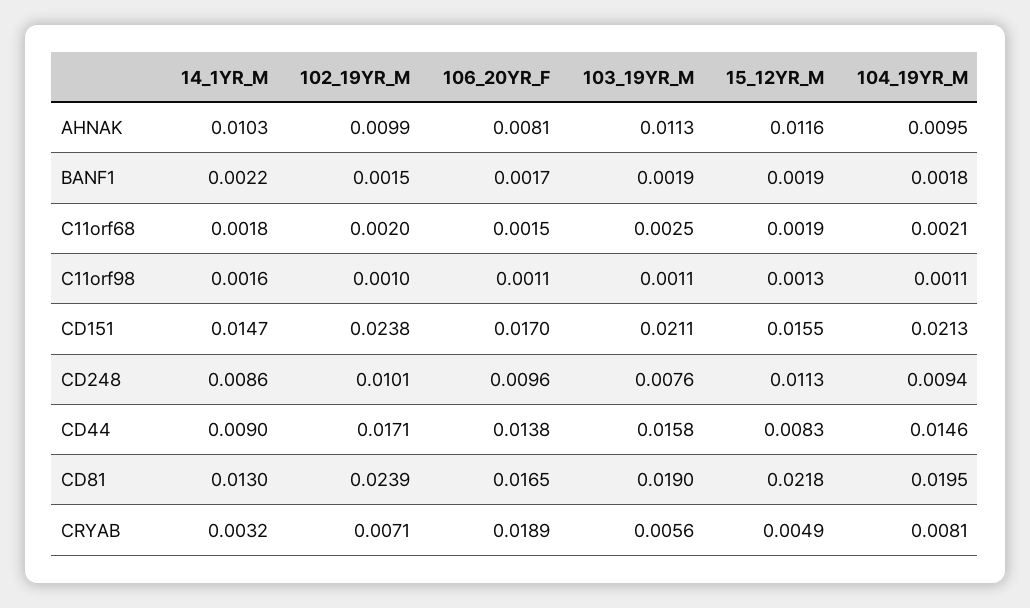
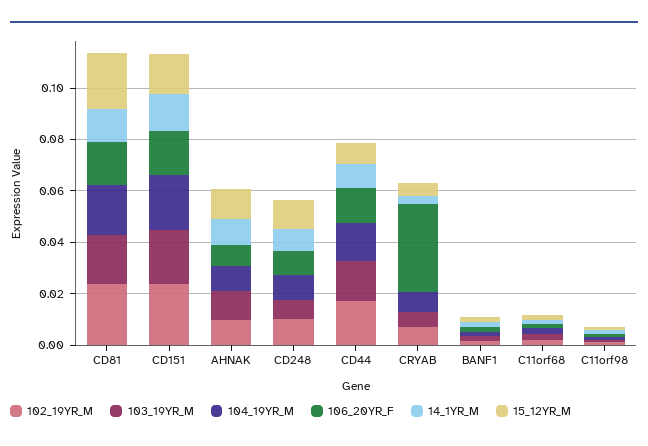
106_20YR_F, CRYAB: 0.0189 -> 0.035

